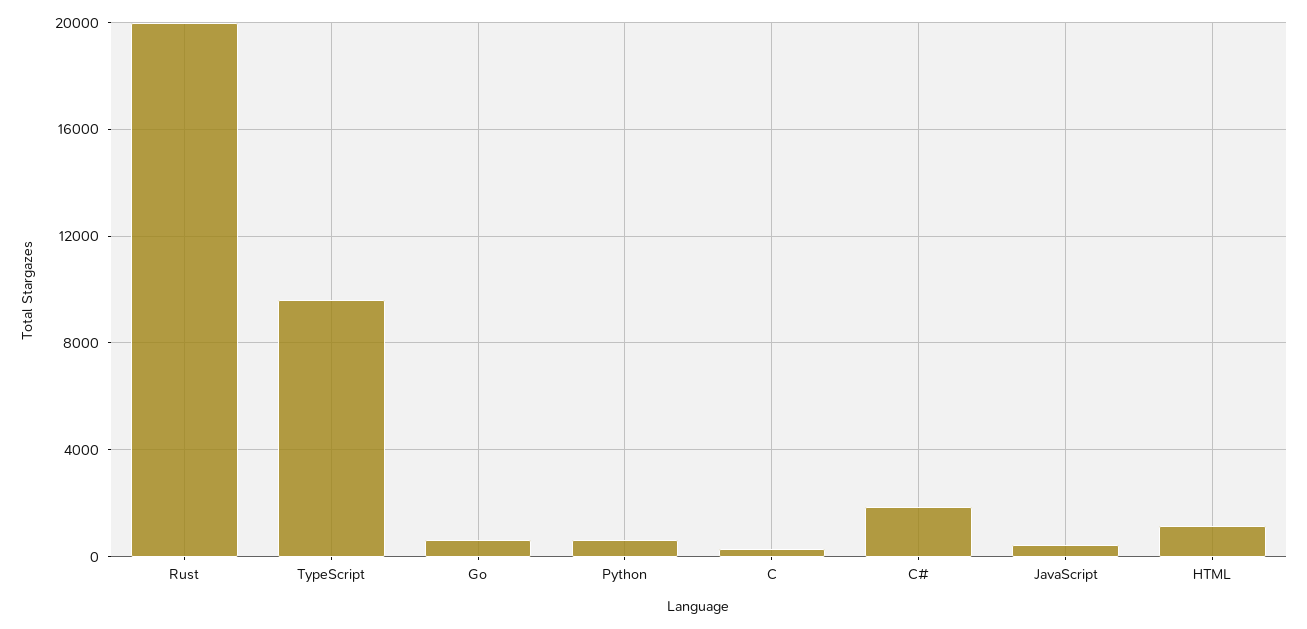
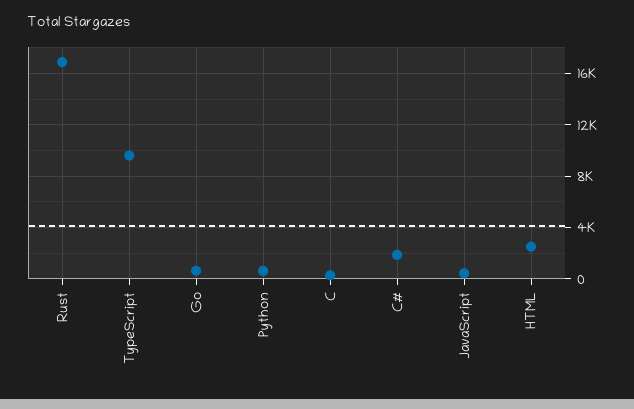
Rust: 20000 -> 17000
HTML: 1000 -> 2500

